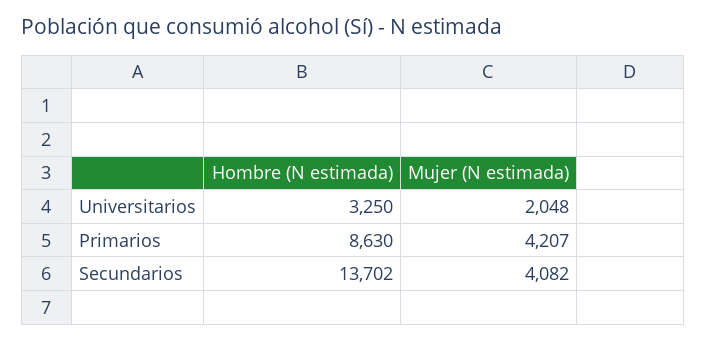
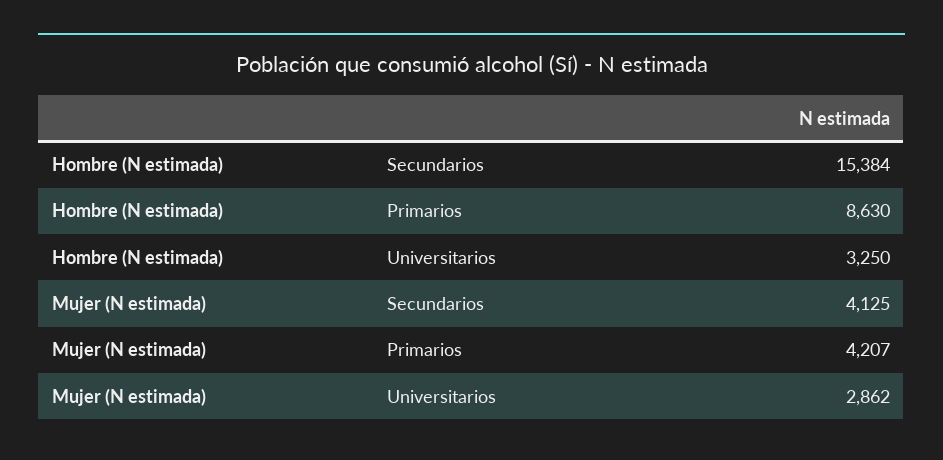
Mujer (N estimada), Universitarios: 2048 -> 2862
Hombre (N estimada), Secundarios: 13702 -> 15384
Mujer (N estimada), Secundarios: 4082 -> 4125

